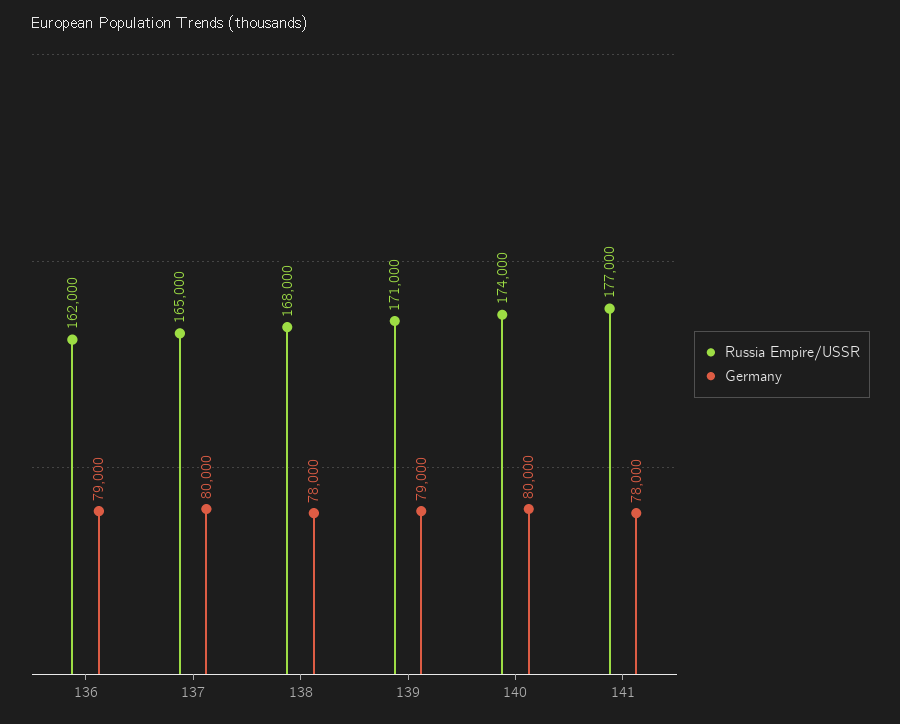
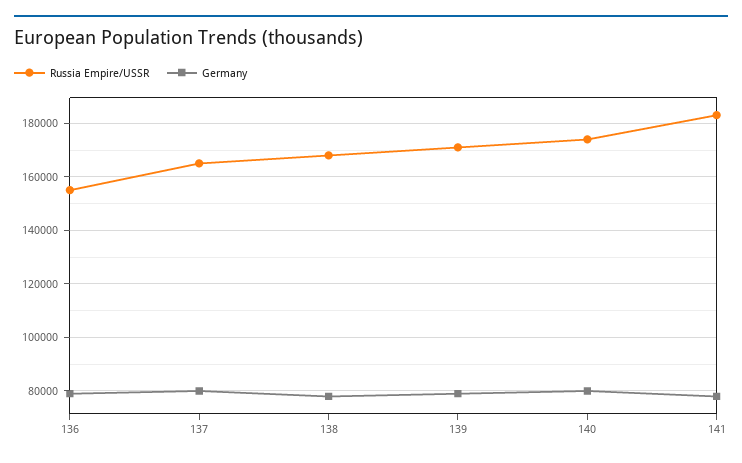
Russia Empire/USSR, 136: 162000 -> 155000
Russia Empire/USSR, 141: 177000 -> 182500

